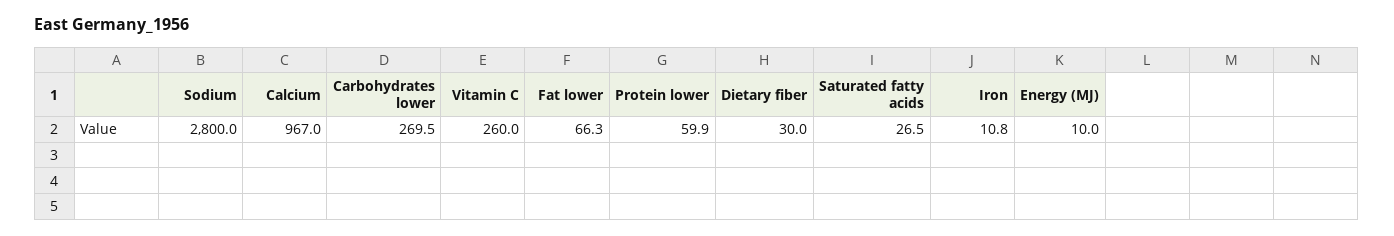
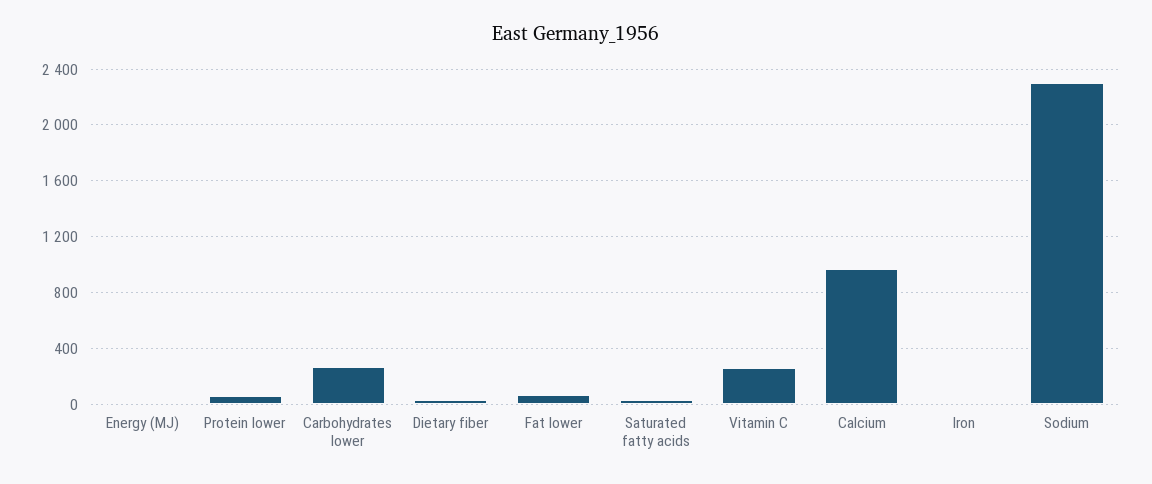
Sodium: 2800 -> 2300

